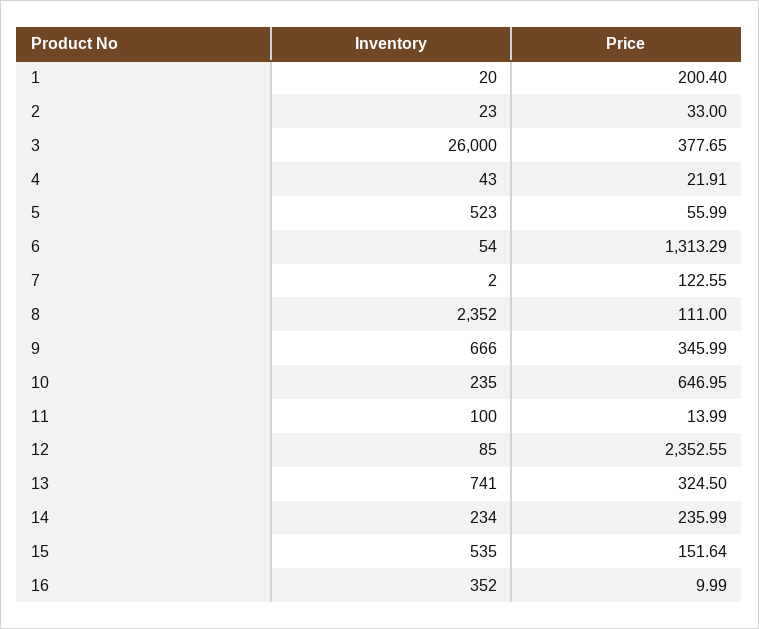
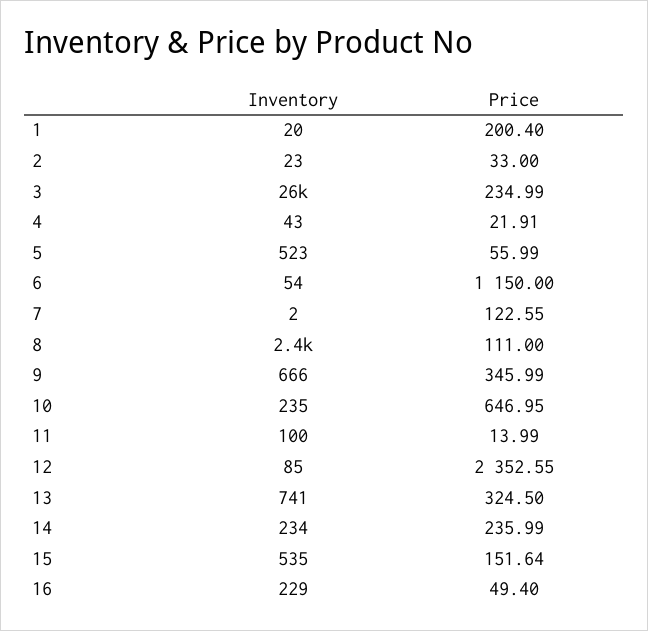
Price, 3: 377.65 -> 234.99
Price, 6: 1313.29 -> 1150
Inventory, 16: 352 -> 229
Price, 16: 9.99 -> 49.4

